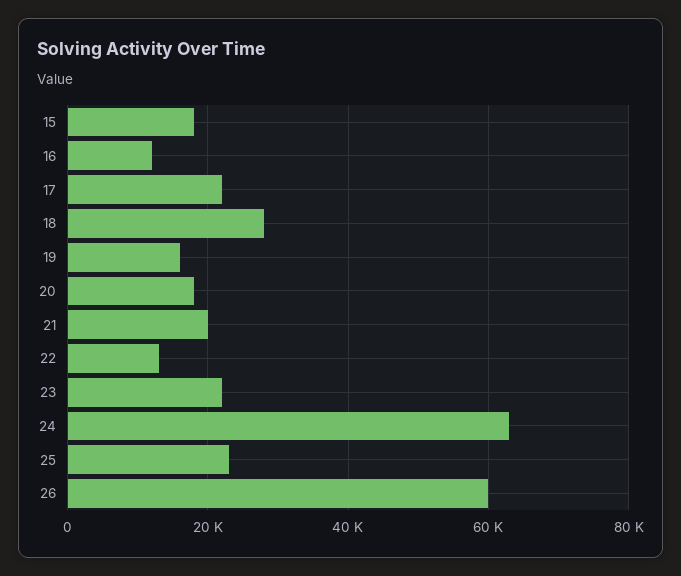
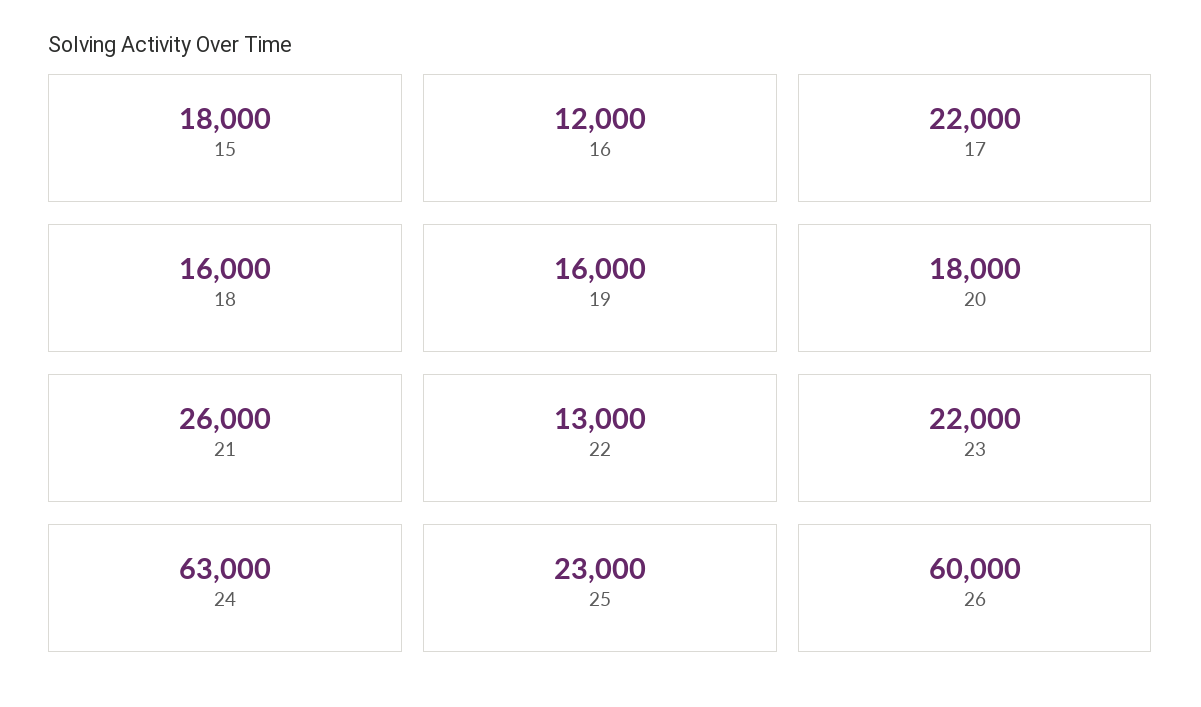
18: 28000 -> 16000
21: 20000 -> 26000

